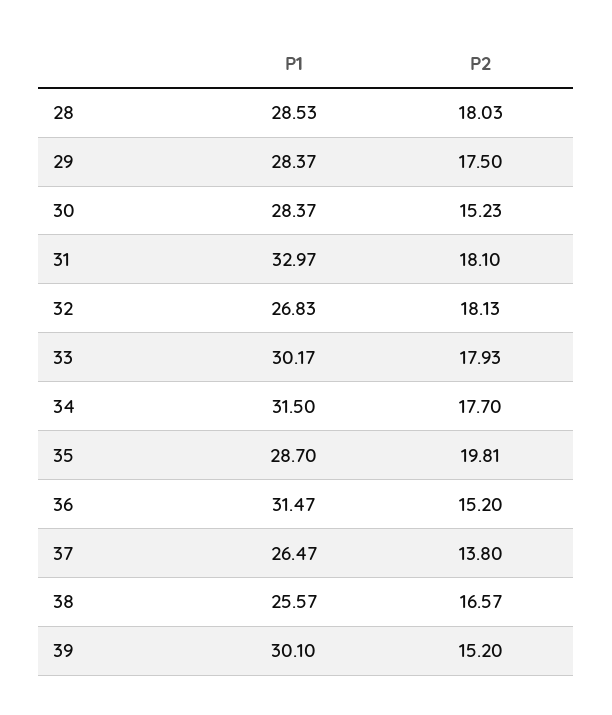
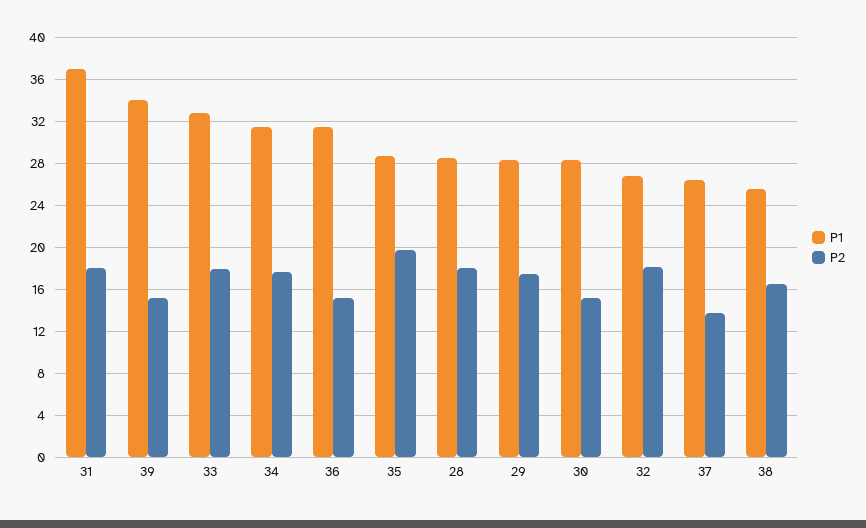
P1, 31: 32.97 -> 37
P1, 33: 30.17 -> 33
P1, 39: 30.1 -> 34

